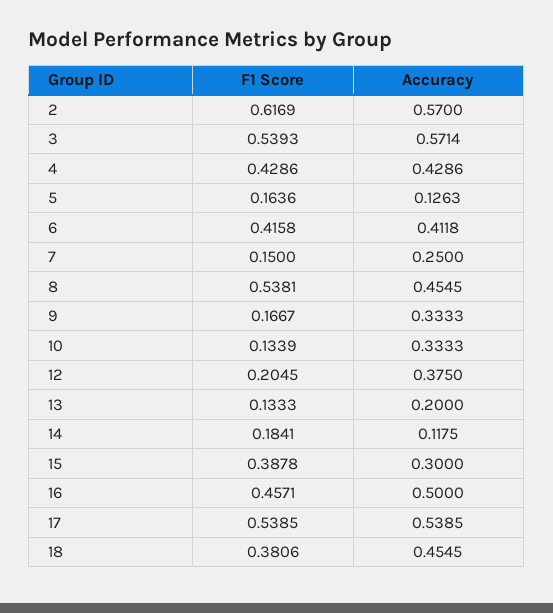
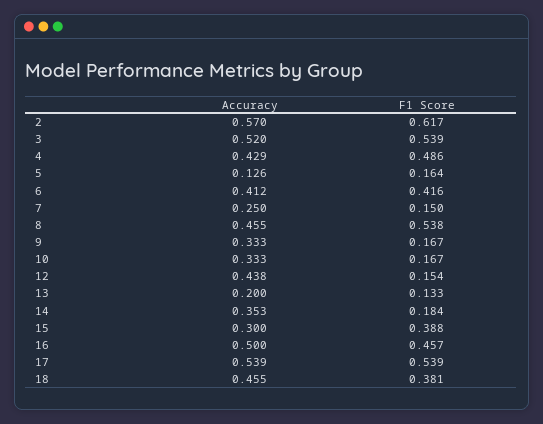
Accuracy, 3: 0.5714 -> 0.52
F1 Score, 4: 0.4286 -> 0.486
F1 Score, 10: 0.1339 -> 0.167
F1 Score, 12: 0.2045 -> 0.154
Accuracy, 12: 0.375 -> 0.438
Accuracy, 14: 0.1175 -> 0.353

